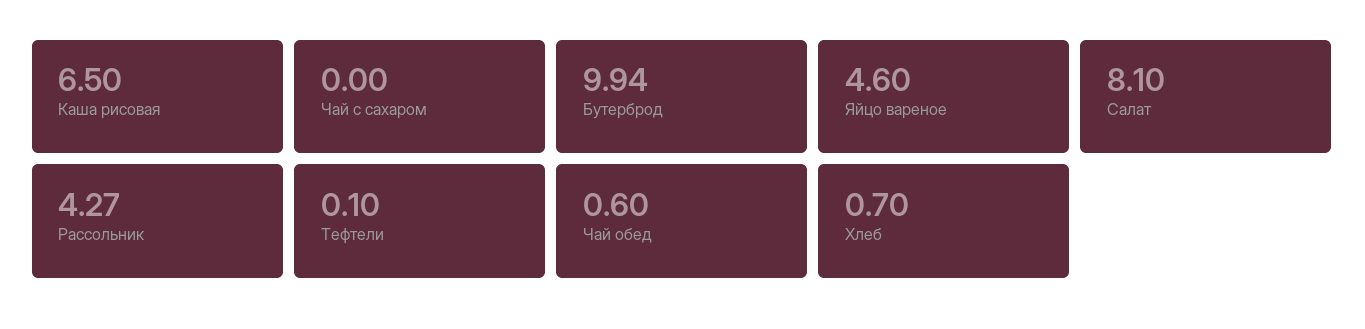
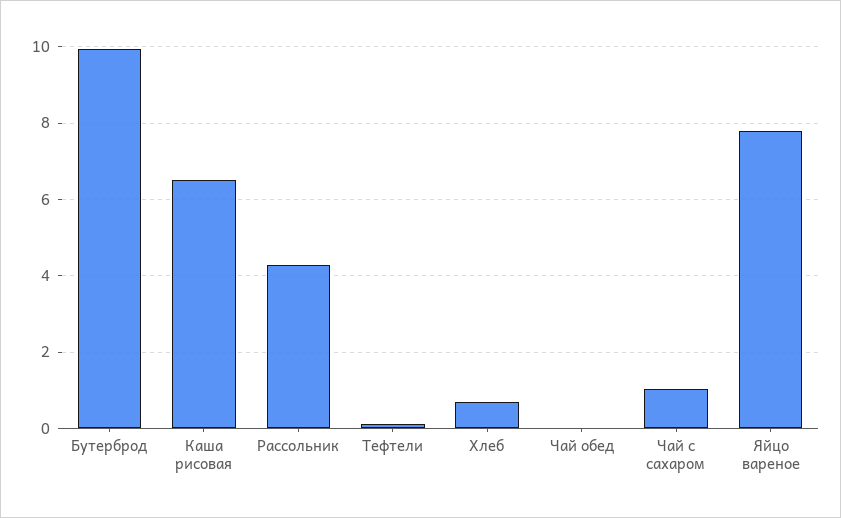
Чай с сахаром: 0 -> 1
Яйцо вареное: 4.6 -> 7.8
Салат: 8.1 -> none
Чай обед: 0.6 -> 0

